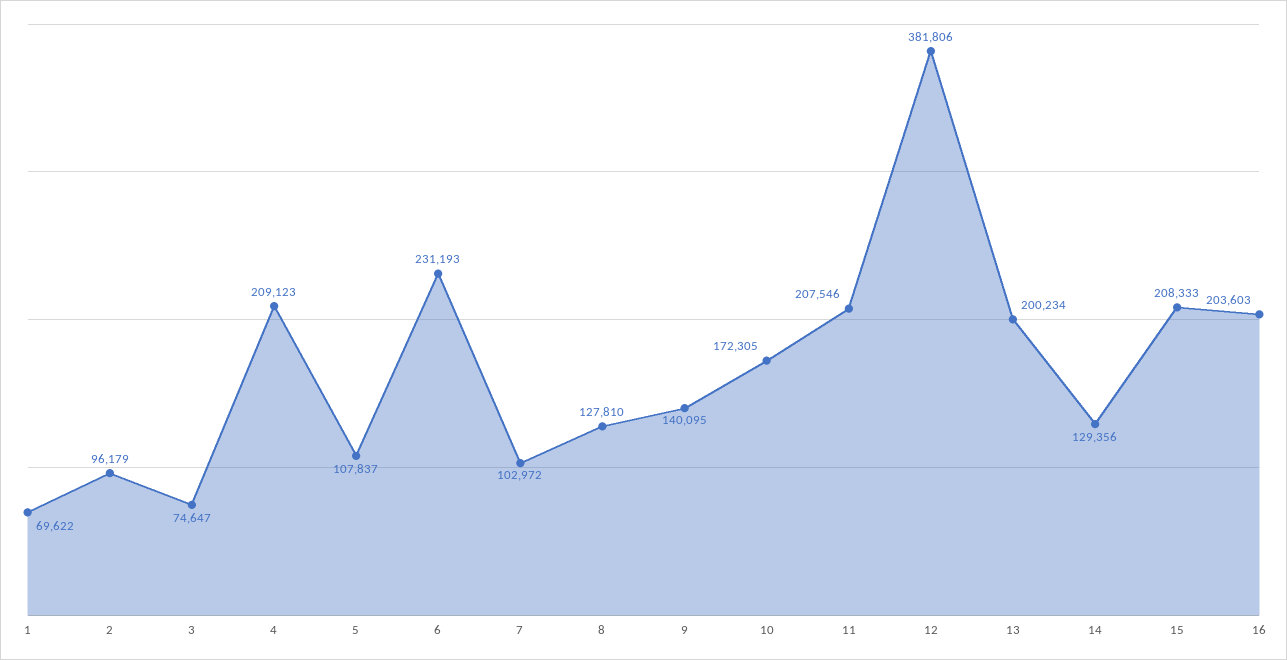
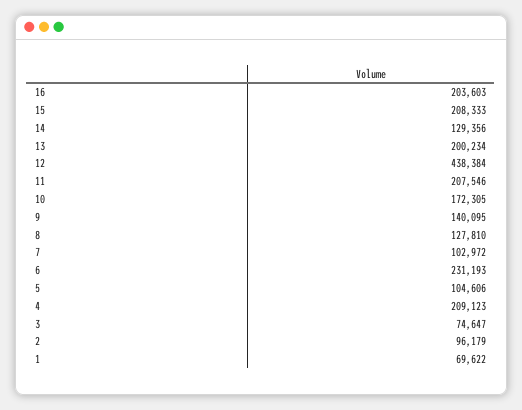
5: 107837 -> 104606
12: 381806 -> 438384

